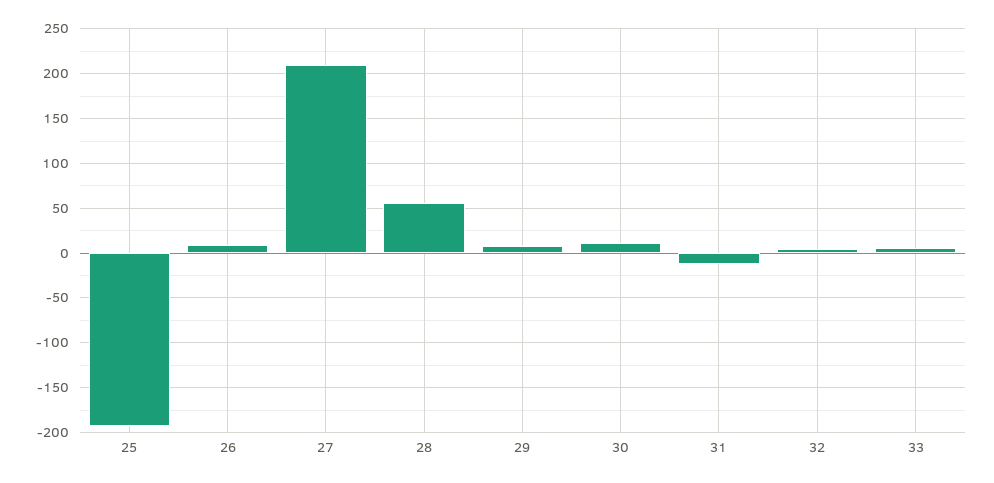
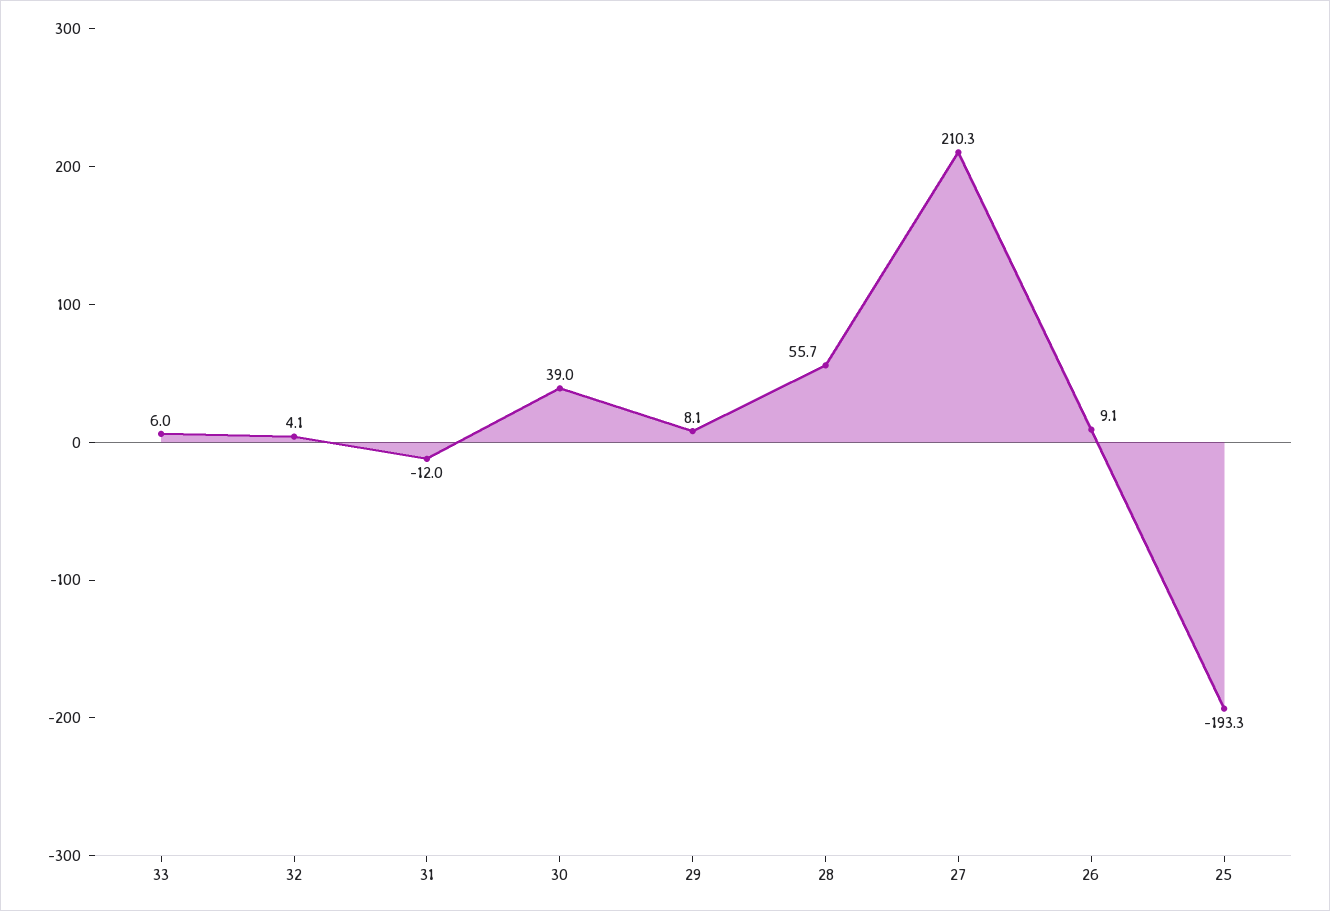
30: 10 -> 39

